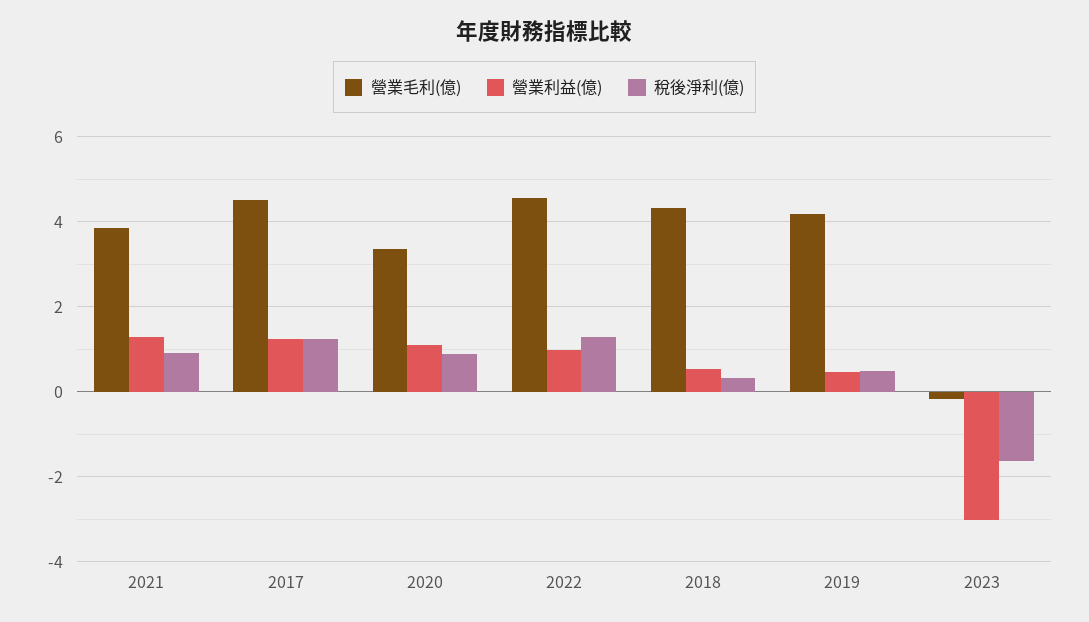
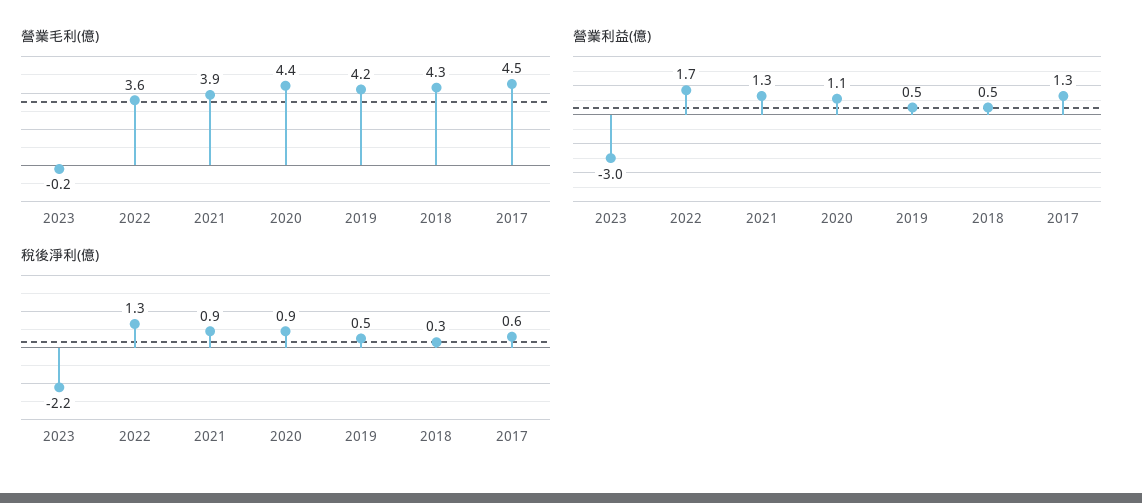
稅後淨利(億), 2017: 1.2 -> 0.6
營業毛利(億), 2020: 3.4 -> 4.4
營業毛利(億), 2022: 4.6 -> 3.6
營業利益(億), 2022: 1 -> 1.7
稅後淨利(億), 2023: -1.6 -> -2.2

